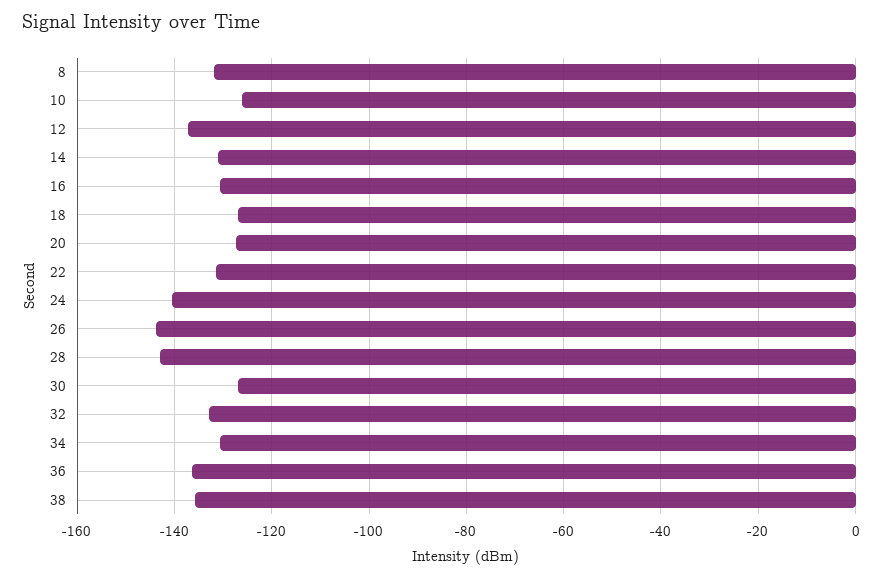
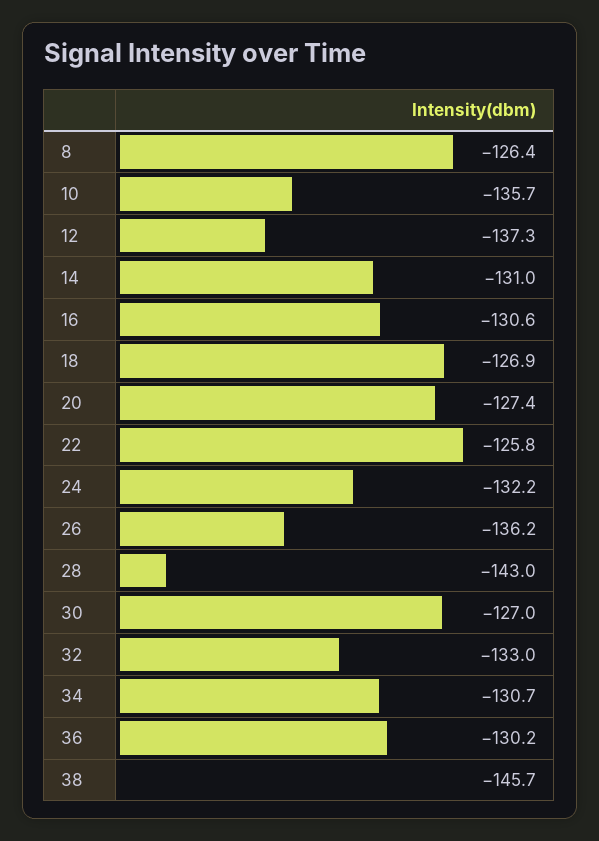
8: -132 -> -126.4
10: -126 -> -135.7
22: -132 -> -125.8
24: -140 -> -132.2
26: -144 -> -136.2
36: -136 -> -130.2
38: -136 -> -145.7

